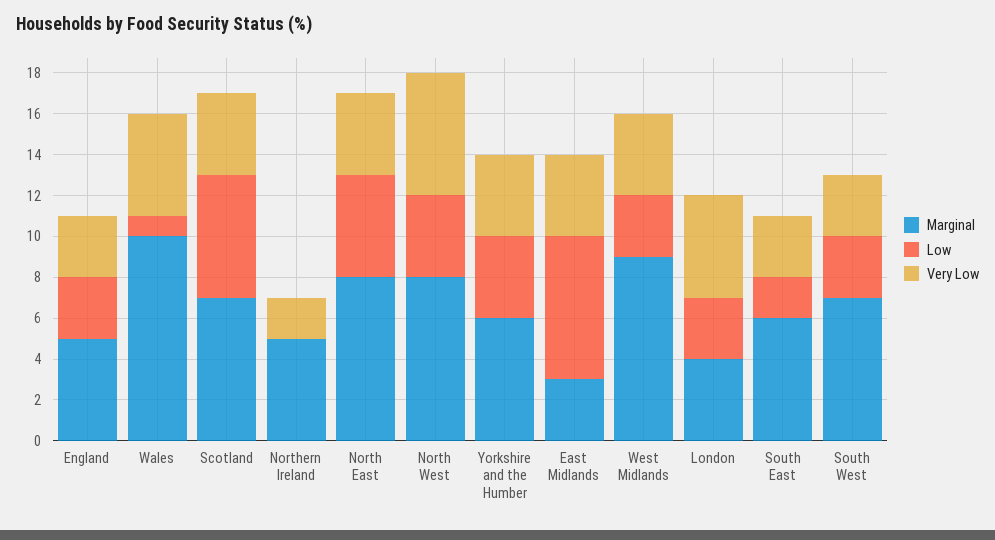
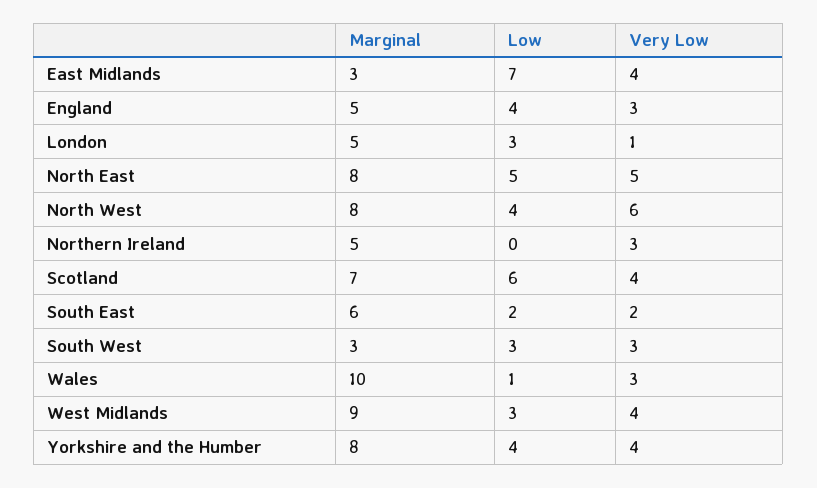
Low, England: 3 -> 4
Very Low, Wales: 5 -> 3
Very Low, Northern Ireland: 2 -> 3
Very Low, North East: 4 -> 5
Marginal, Yorkshire and the Humber: 6 -> 8
Marginal, London: 4 -> 5
Very Low, London: 5 -> 1
Very Low, South East: 3 -> 2
Marginal, South West: 7 -> 3

